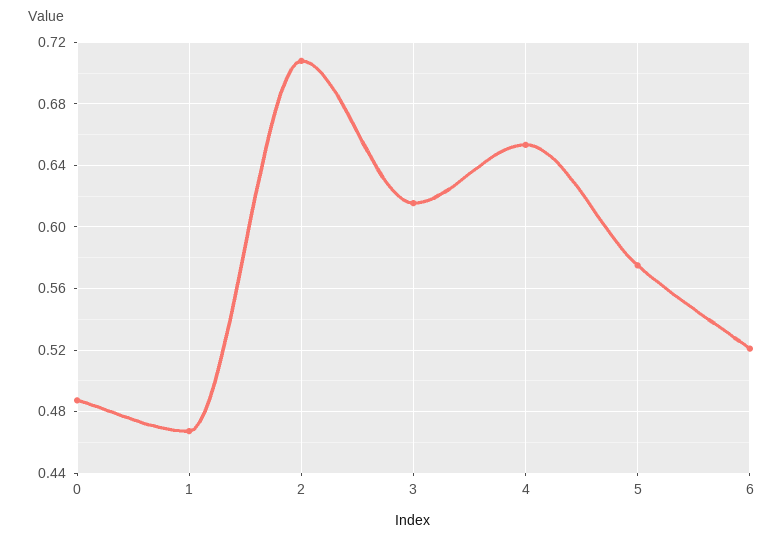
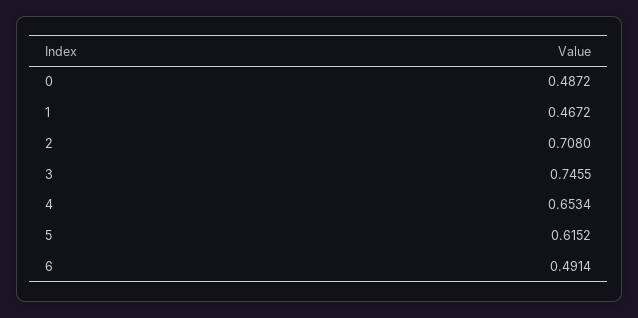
3: 0.615 -> 0.7455
5: 0.575 -> 0.6152
6: 0.52 -> 0.4914

